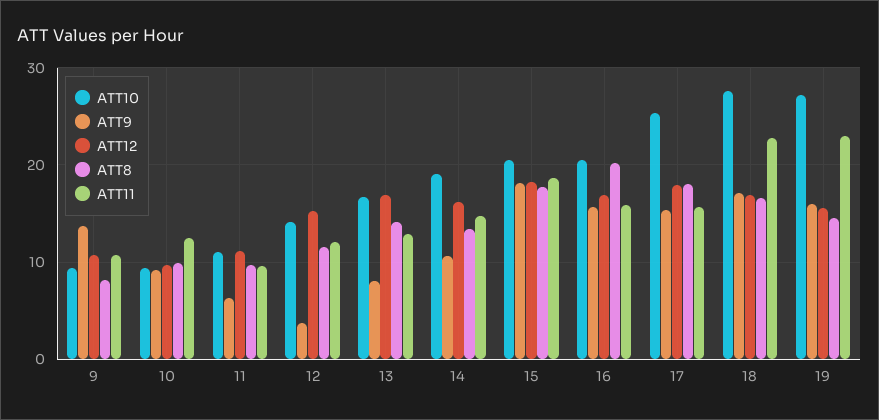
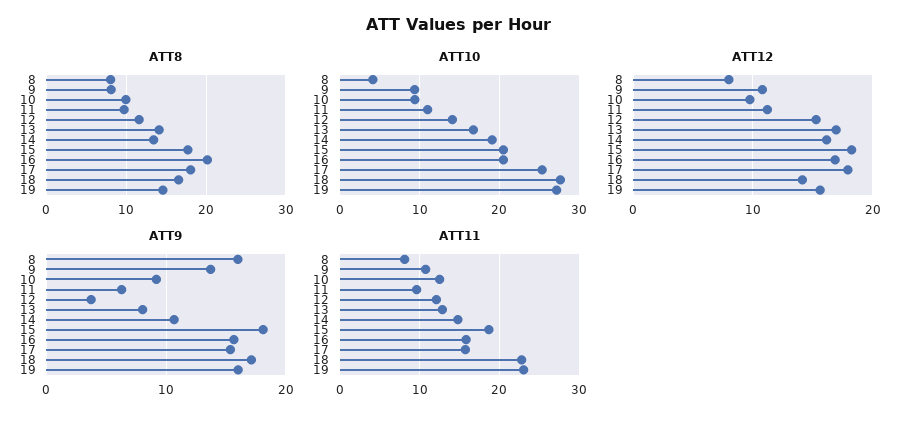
ATT12, 18: 17 -> 14
ATT8, 8: none -> 8
ATT10, 8: none -> 4
ATT12, 8: none -> 8
ATT9, 8: none -> 16
ATT11, 8: none -> 8

